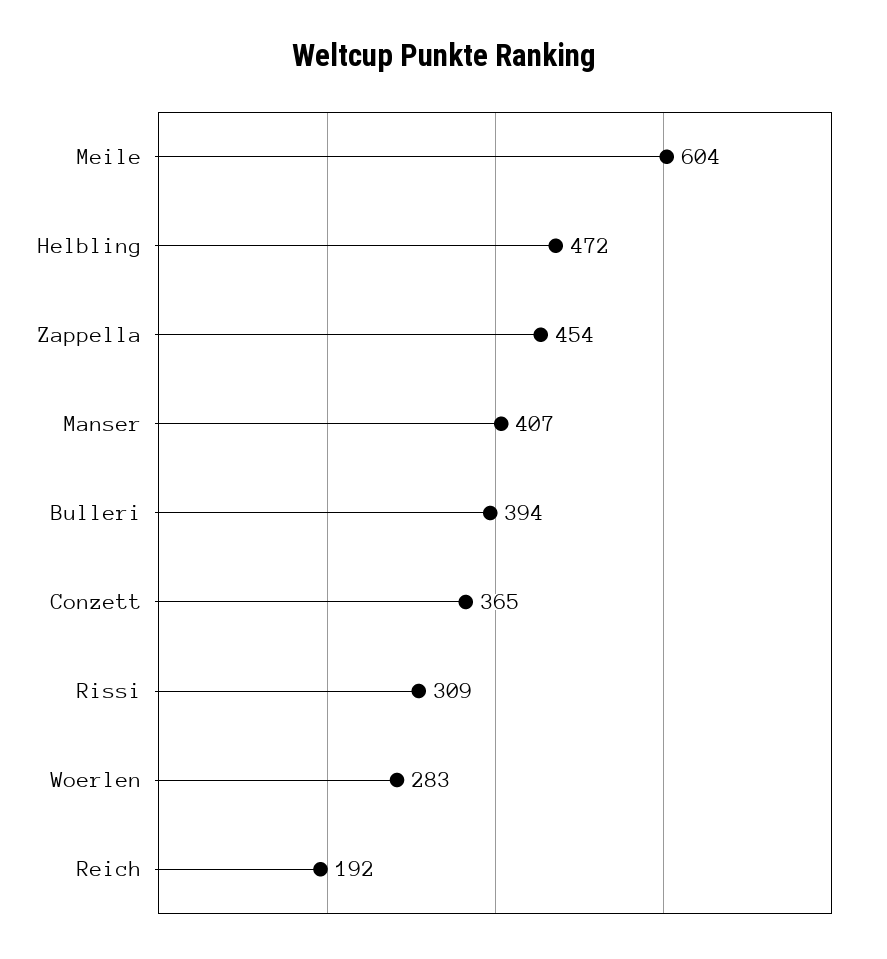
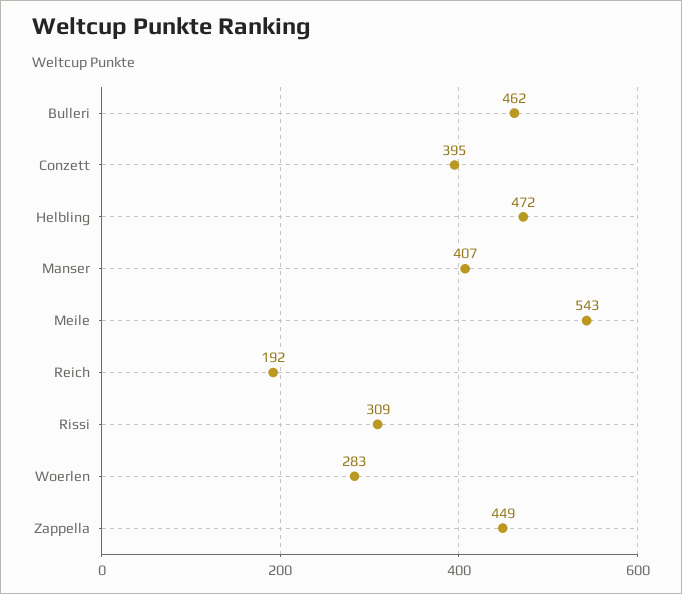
Meile: 604 -> 543
Zappella: 454 -> 449
Bulleri: 394 -> 462
Conzett: 365 -> 395

